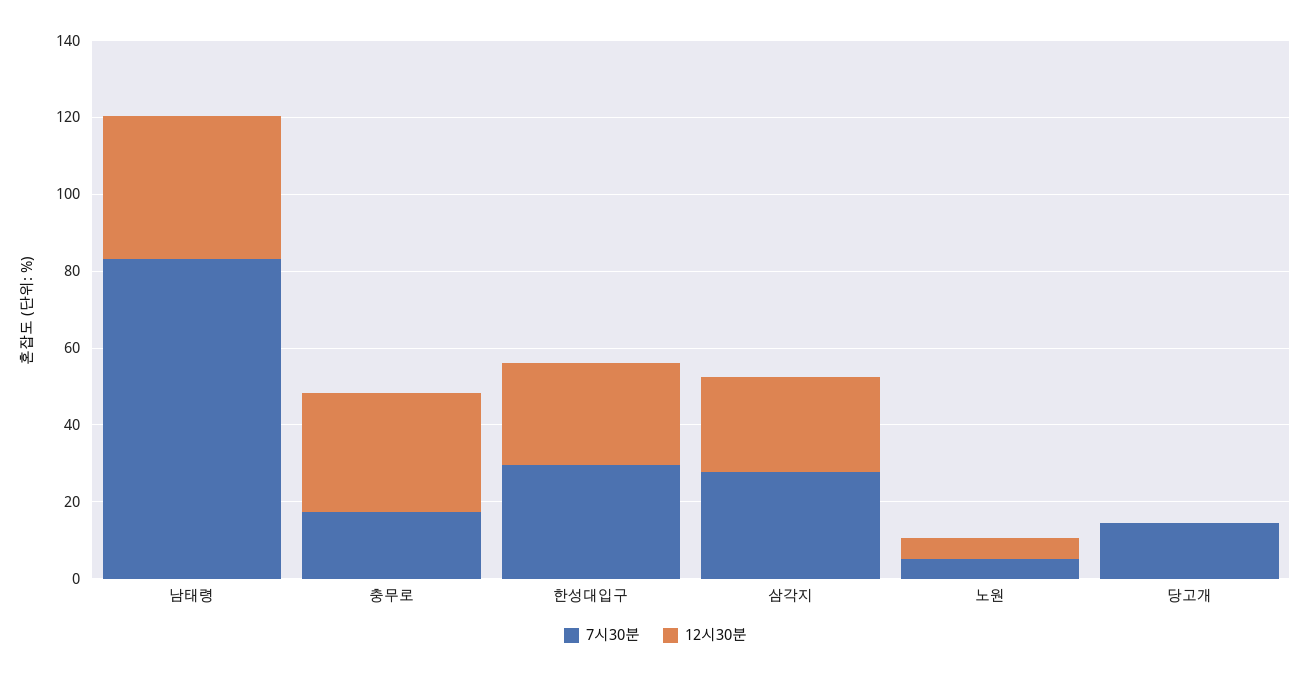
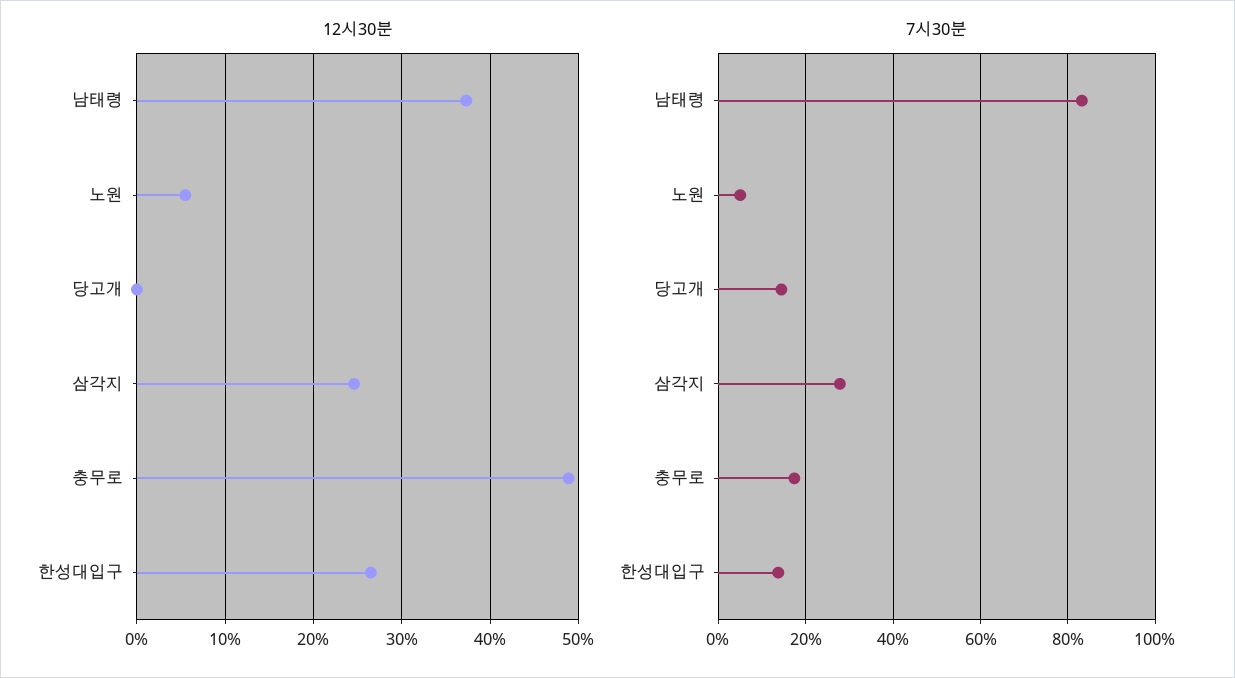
12시30분, 충무로: 30 -> 49
7시30분, 한성대입구: 30 -> 14

